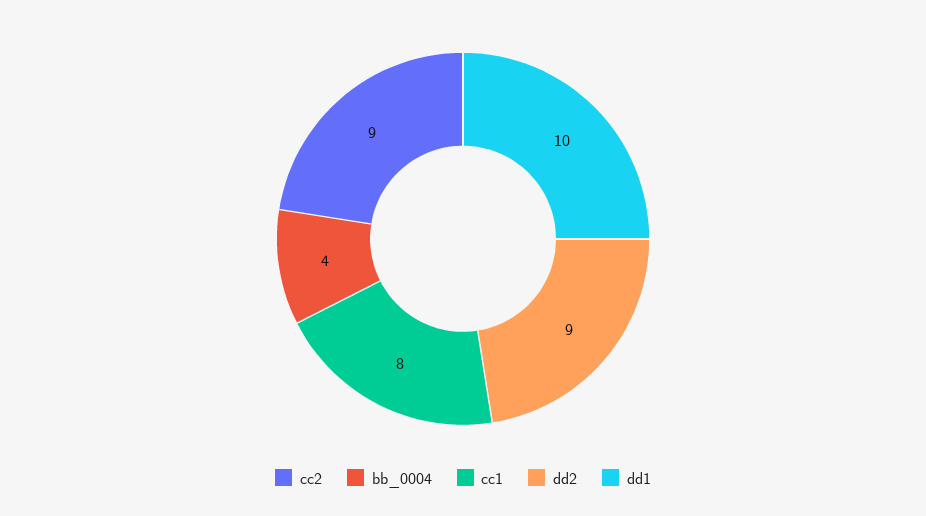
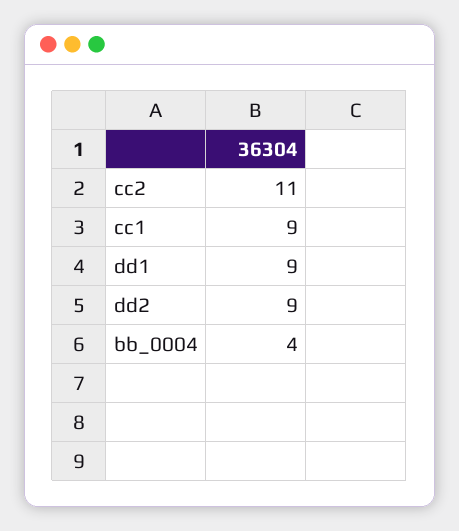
cc2: 9 -> 11
cc1: 8 -> 9
dd1: 10 -> 9

